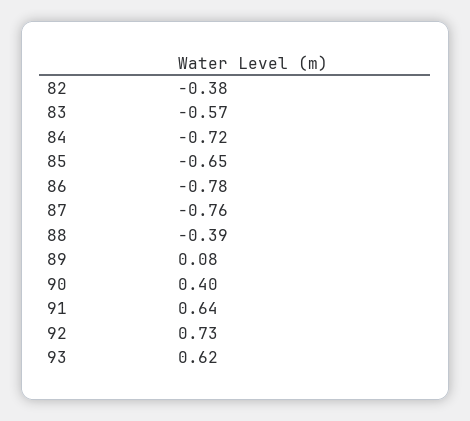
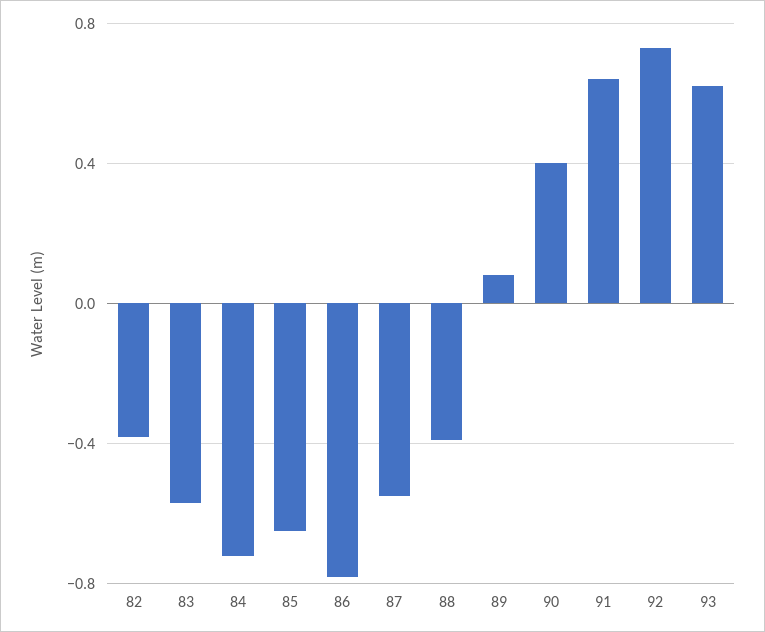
87: -0.76 -> -0.55

